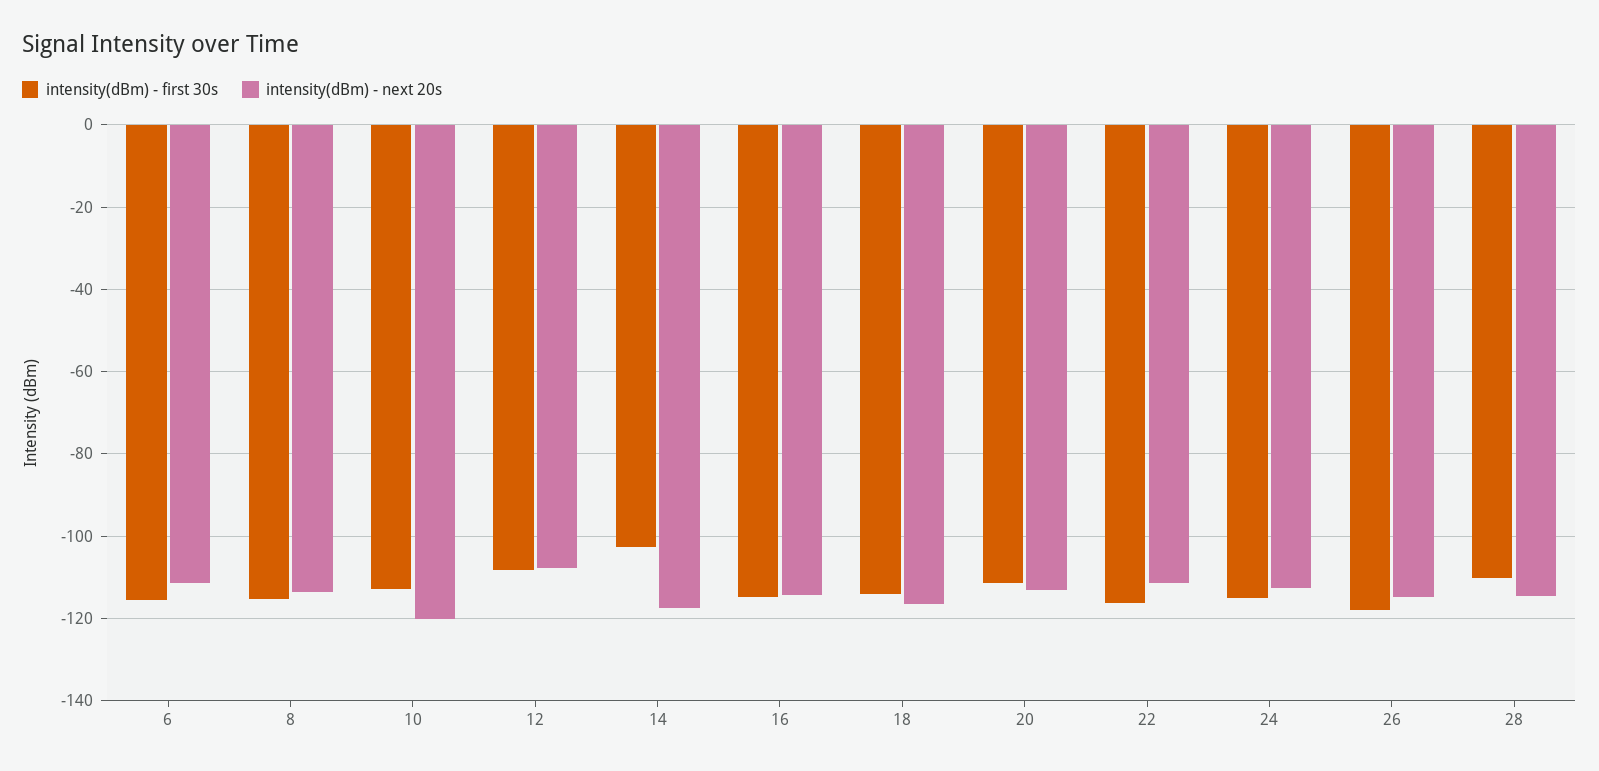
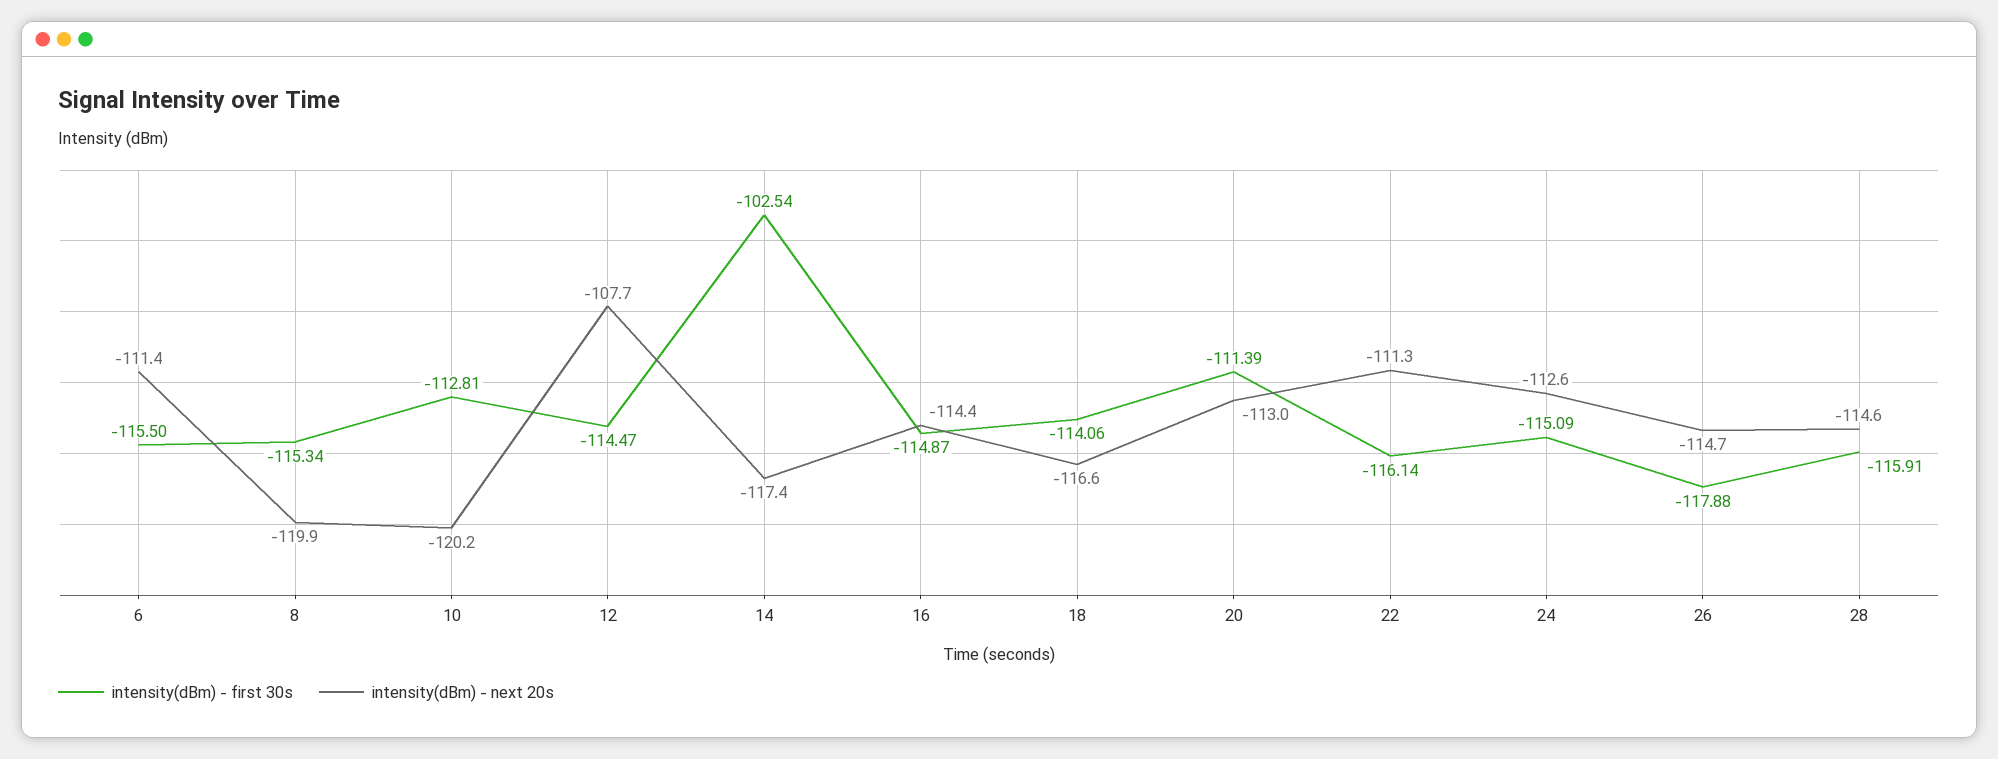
intensity(dBm) - next 20s, 8: -114 -> -119.9
intensity(dBm) - first 30s, 12: -108 -> -114.47
intensity(dBm) - first 30s, 28: -110 -> -115.91

